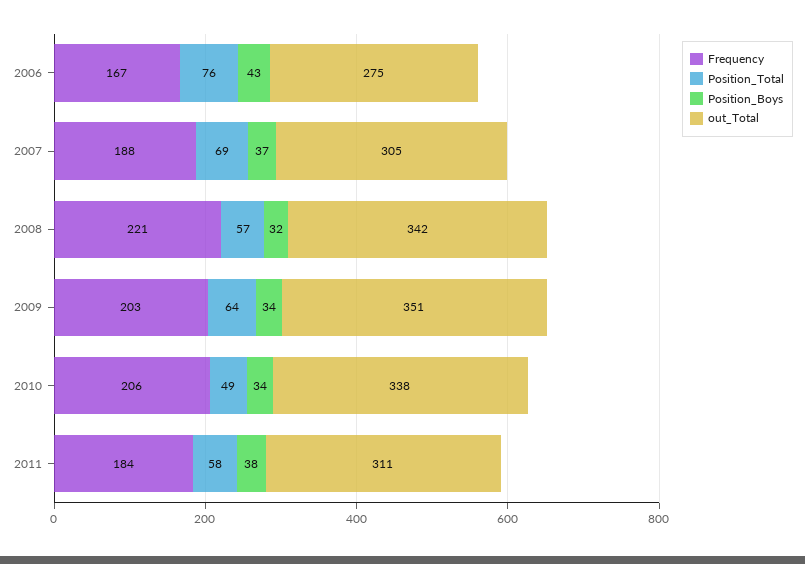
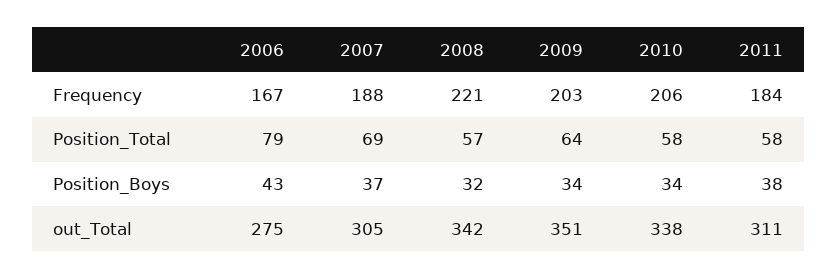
Position_Total, 2006: 76 -> 79
Position_Total, 2010: 49 -> 58

